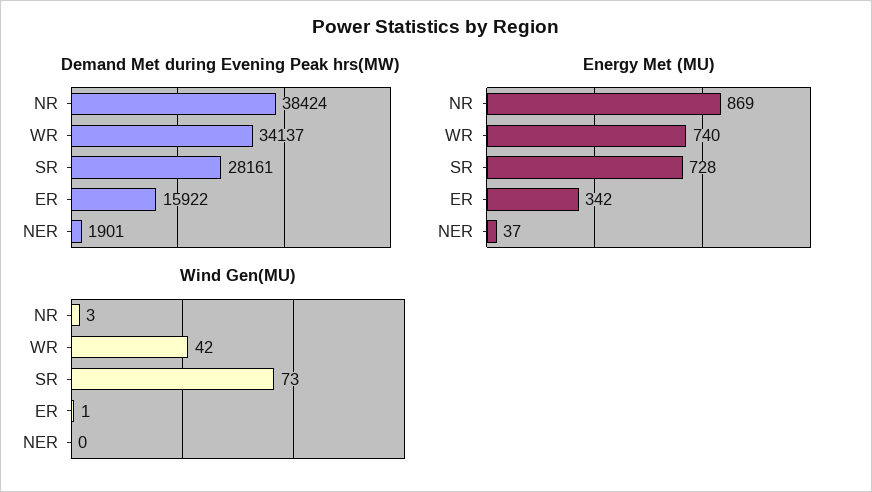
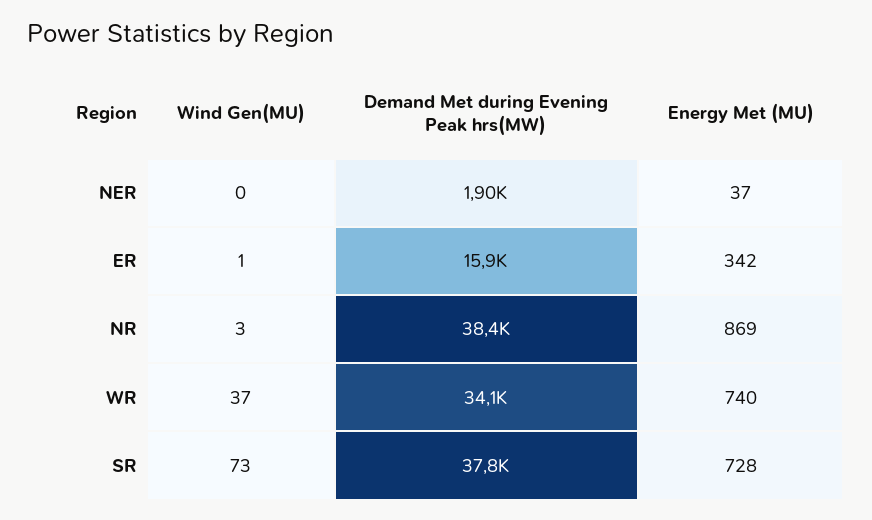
Demand Met during Evening Peak hrs(MW), SR: 28161 -> 37800
Wind Gen(MU), WR: 42 -> 37

